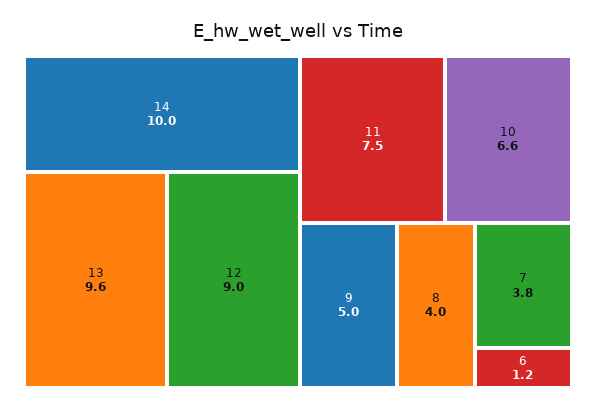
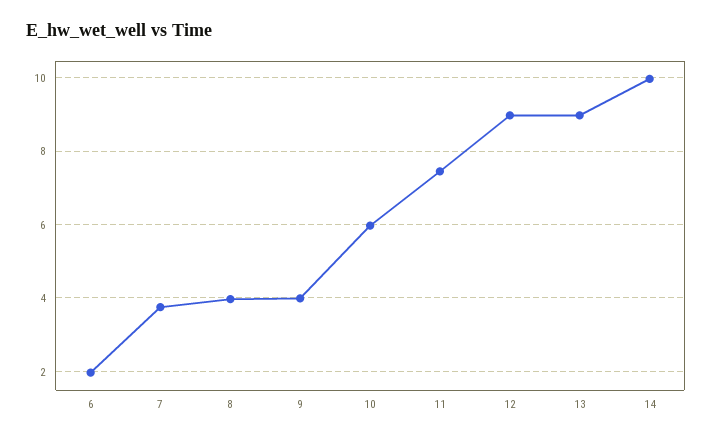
13: 9.6 -> 9
10: 6.6 -> 6
9: 5 -> 4
6: 1.2 -> 2

